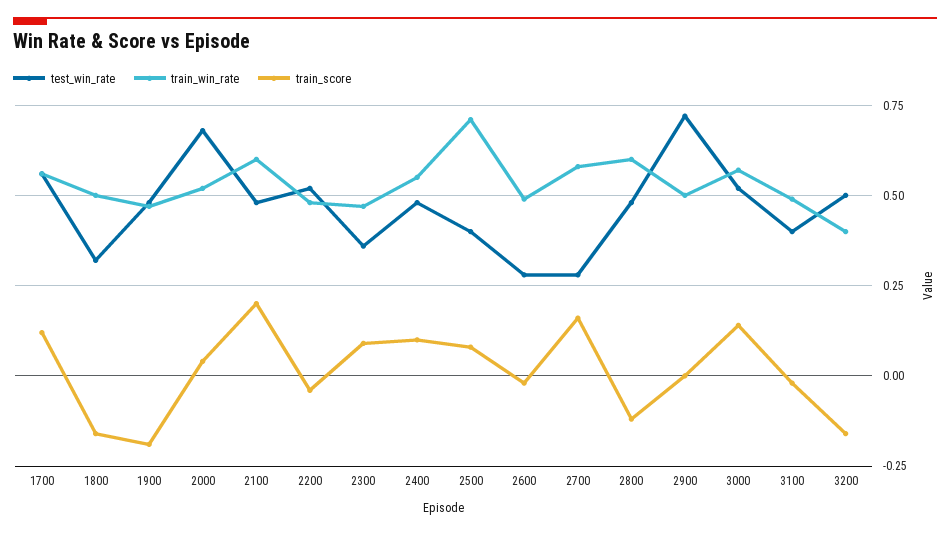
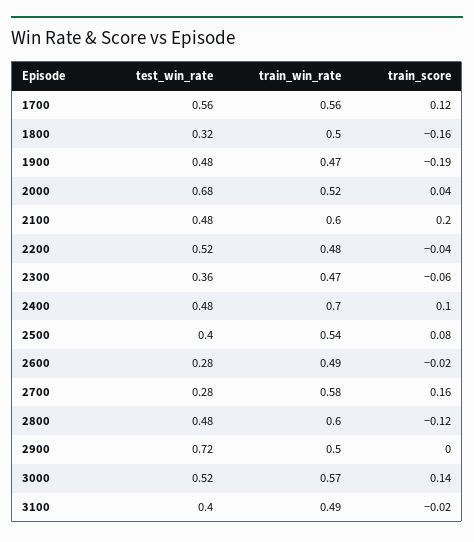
train_score, 2300: 0.1 -> -0.06
train_win_rate, 2400: 0.55 -> 0.7
train_win_rate, 2500: 0.7 -> 0.54
test_win_rate, 3200: 0.5 -> none
train_win_rate, 3200: 0.4 -> none
train_score, 3200: -0.15 -> none

